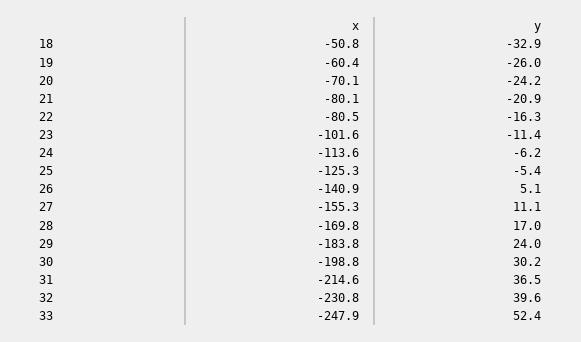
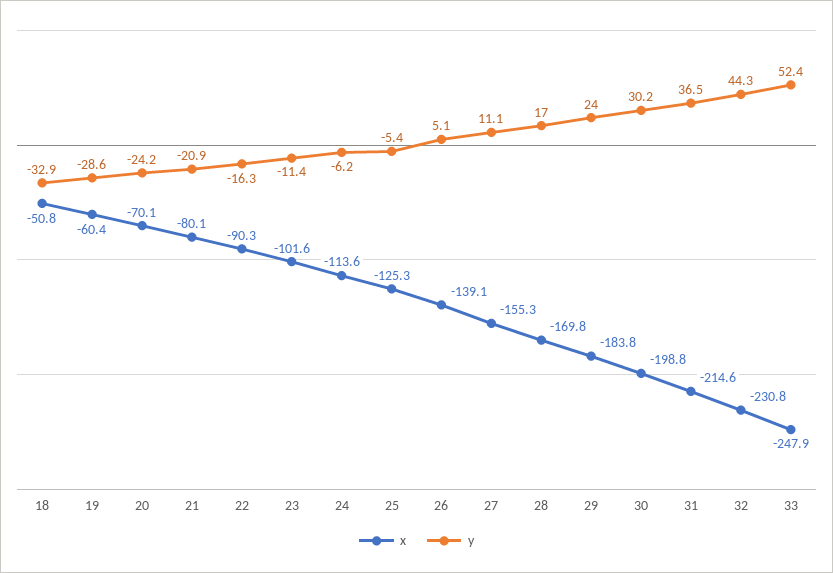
y, 19: -26 -> -28.6
x, 22: -80.5 -> -90.3
x, 26: -140.9 -> -139.1
y, 32: 39.6 -> 44.3

